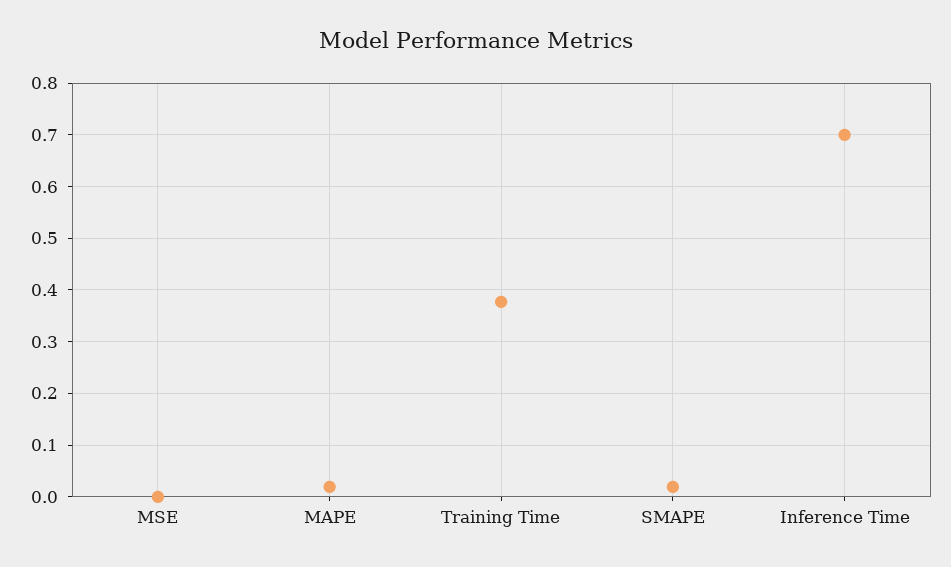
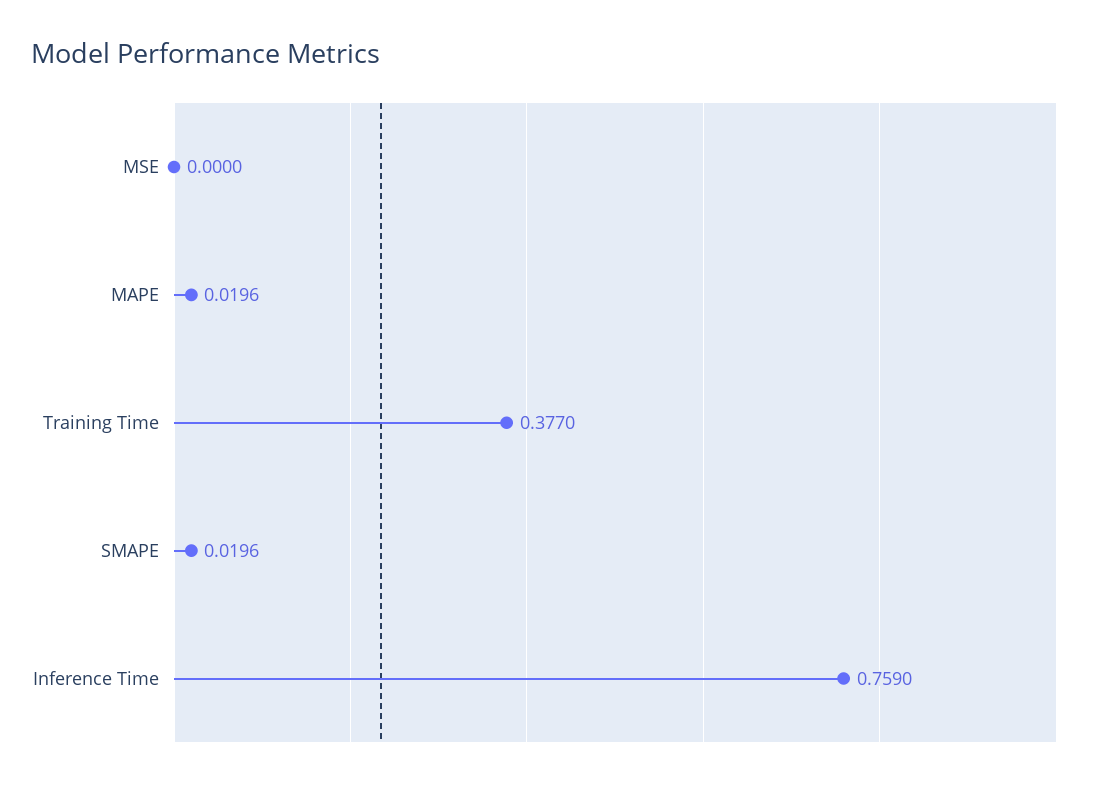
Inference Time: 0.7 -> 0.759

